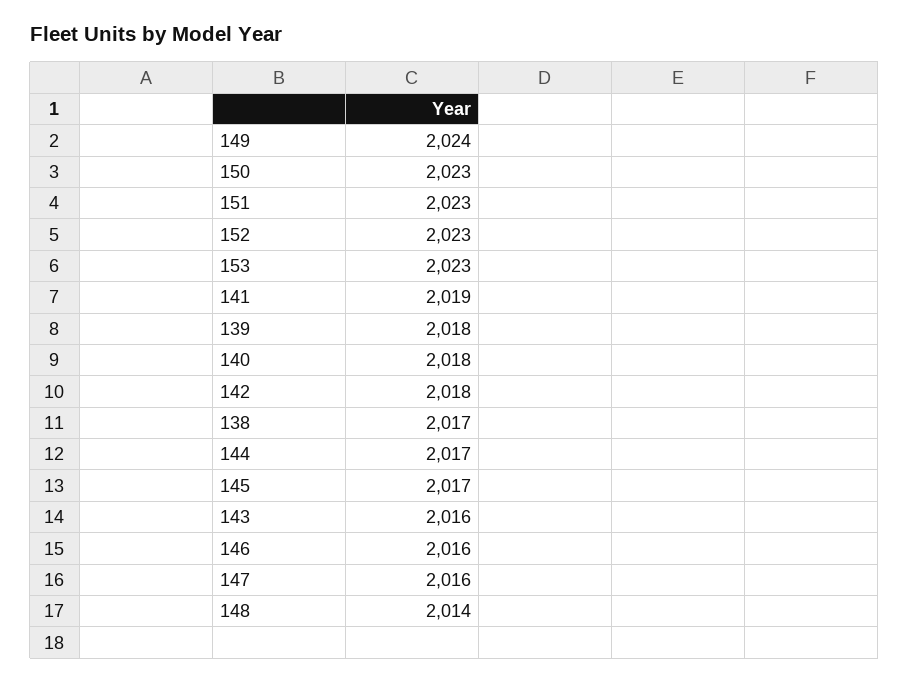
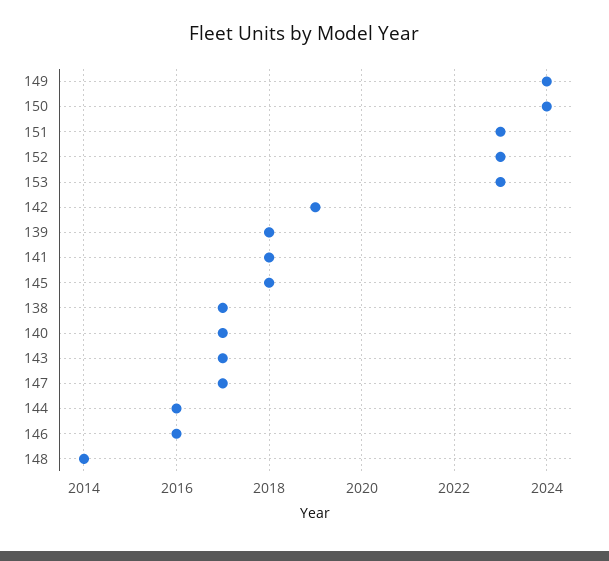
150: 2023 -> 2024
141: 2019 -> 2018
140: 2018 -> 2017
142: 2018 -> 2019
144: 2017 -> 2016
145: 2017 -> 2018
143: 2016 -> 2017
147: 2016 -> 2017

